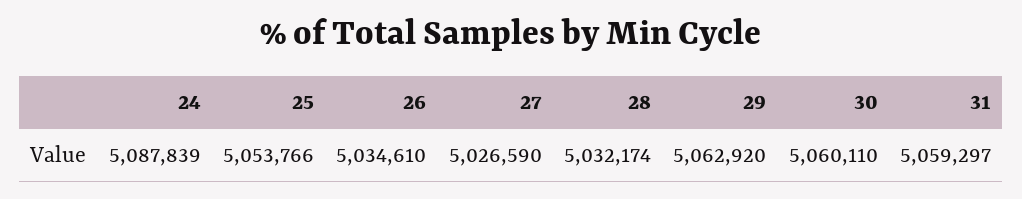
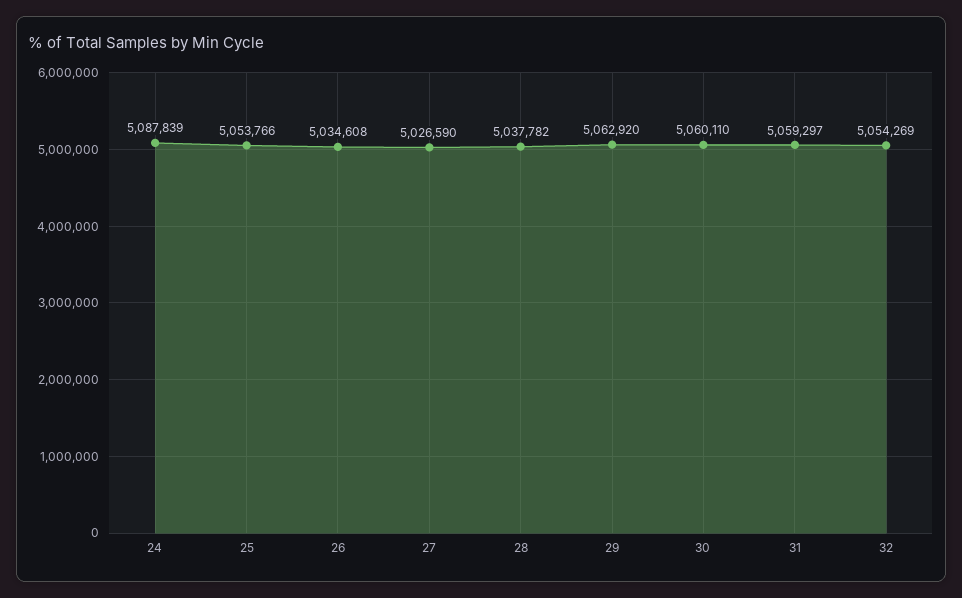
26: 5034610 -> 5034608
28: 5032174 -> 5037782
32: none -> 5054269

